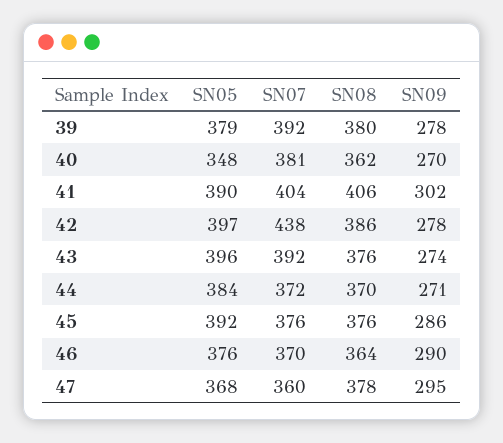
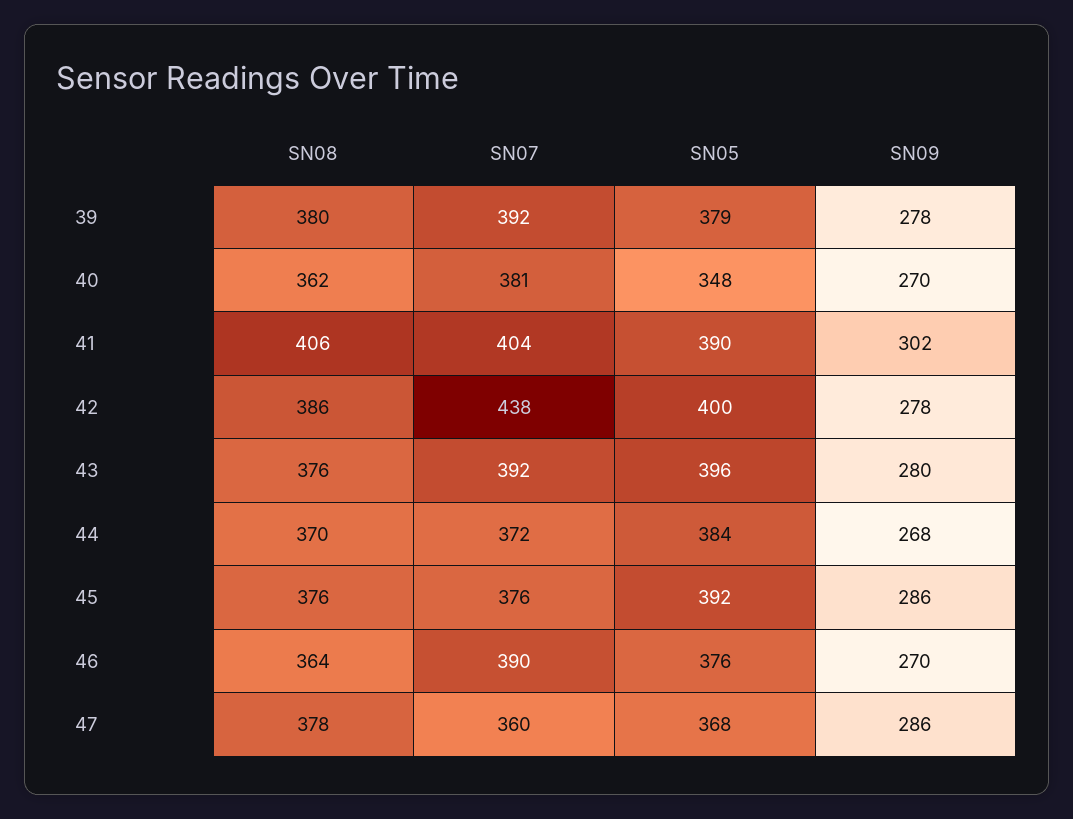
SN05, 42: 397 -> 400
SN09, 43: 274 -> 280
SN09, 44: 271 -> 268
SN07, 46: 370 -> 390
SN09, 46: 290 -> 270
SN09, 47: 295 -> 286

